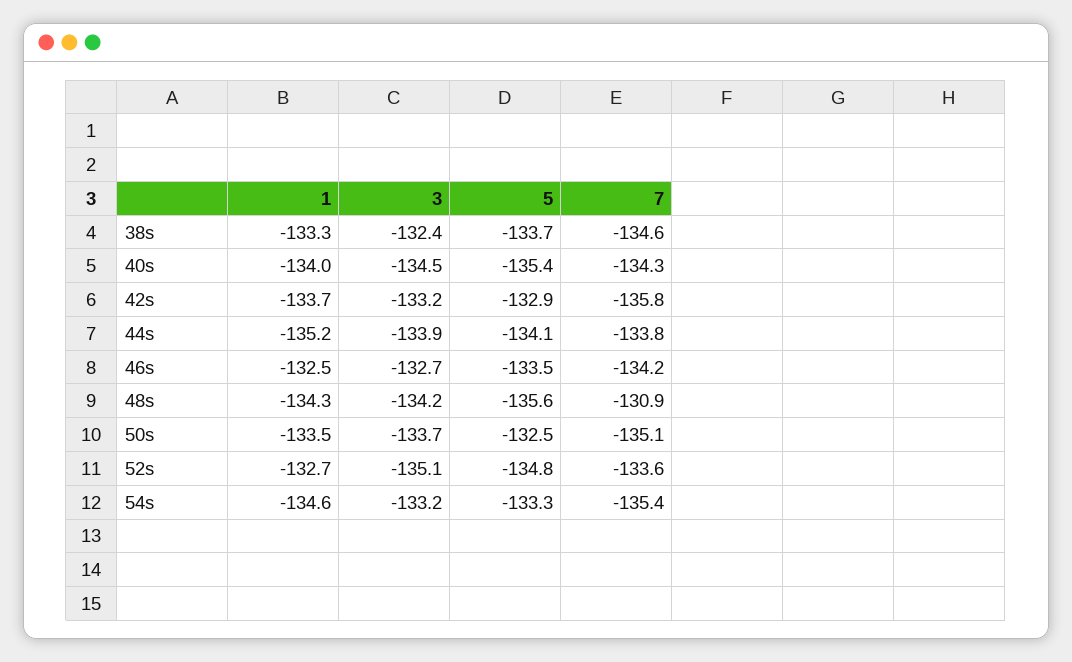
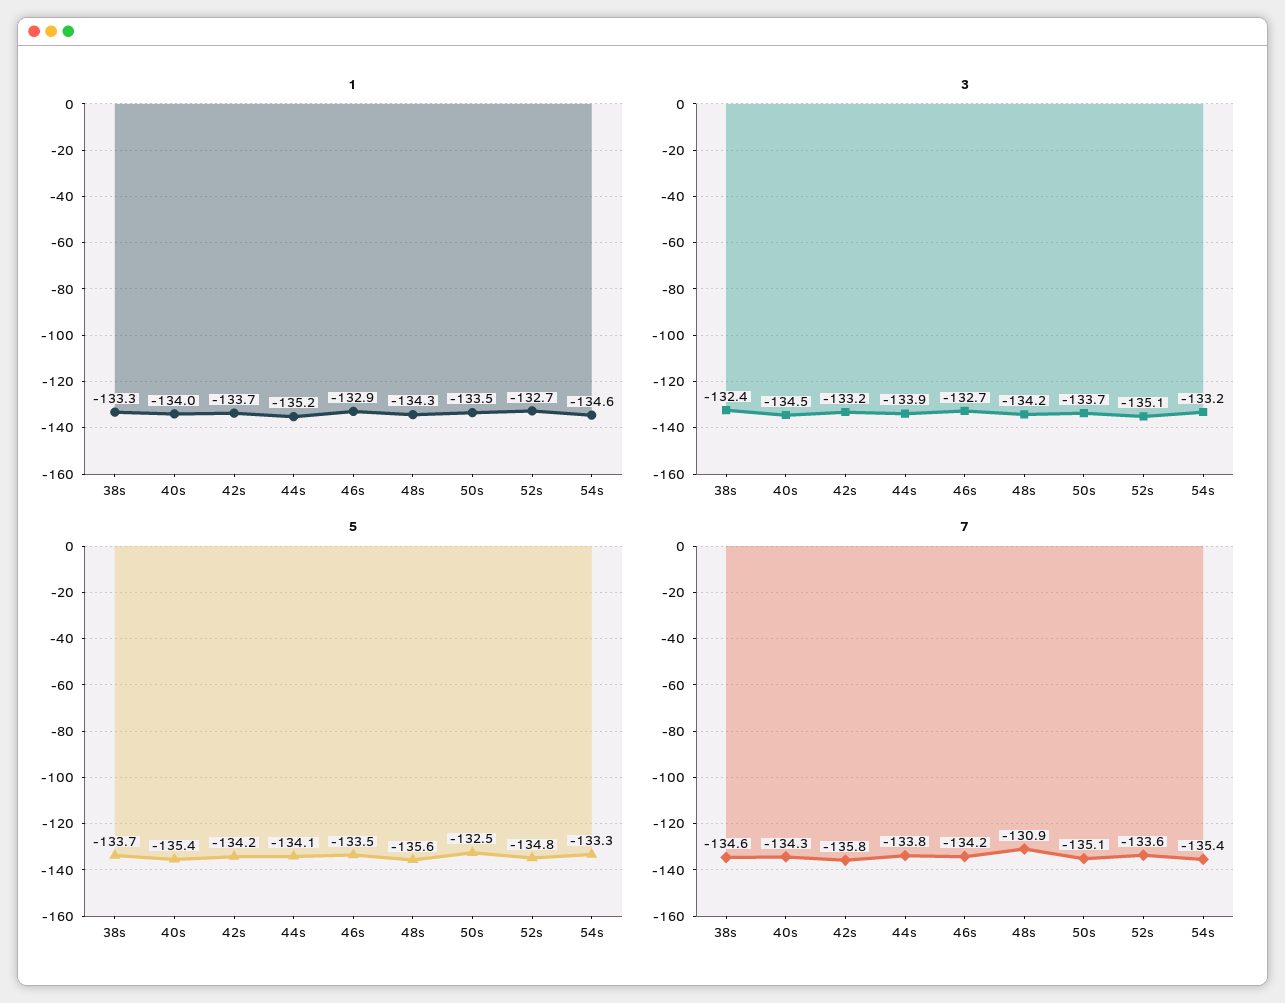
5, 42s: -132.9 -> -134.2
1, 46s: -132.5 -> -132.9

